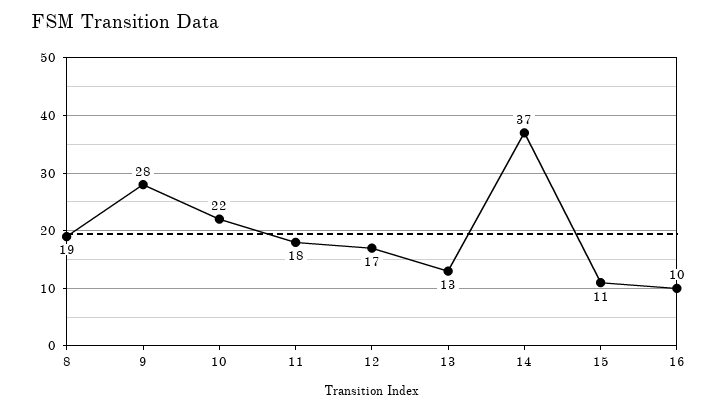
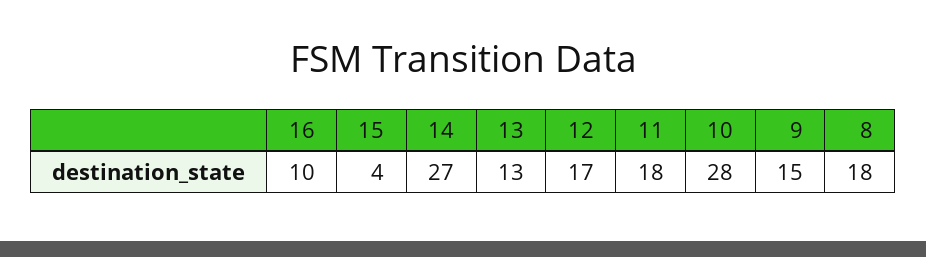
8: 19 -> 18
9: 28 -> 15
10: 22 -> 28
14: 37 -> 27
15: 11 -> 4

